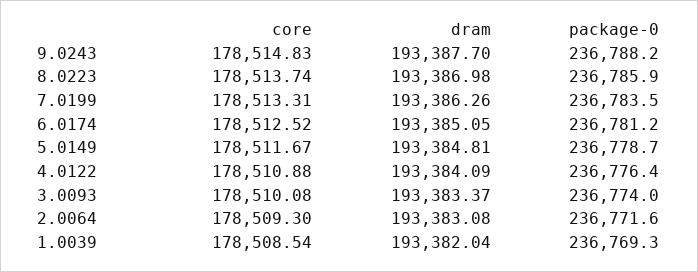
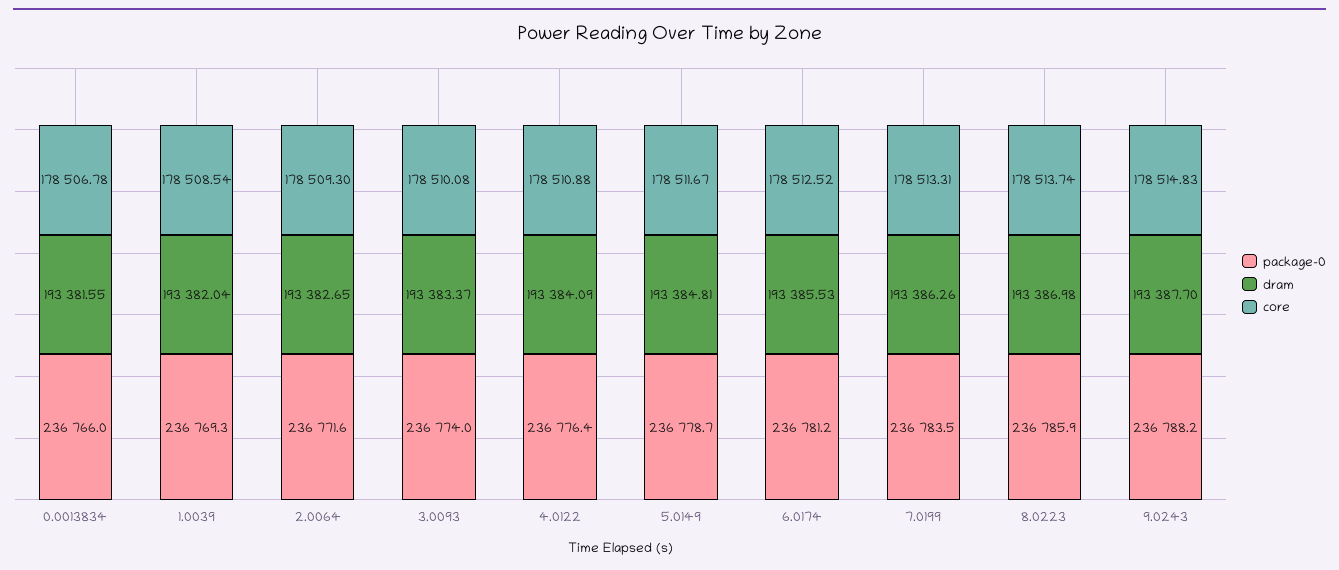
dram, 6.0174: 193385.05 -> 193385.53
dram, 2.0064: 193383.08 -> 193382.65
package-0, 0.0013834: none -> 236766
dram, 0.0013834: none -> 193381.55
core, 0.0013834: none -> 178506.78

